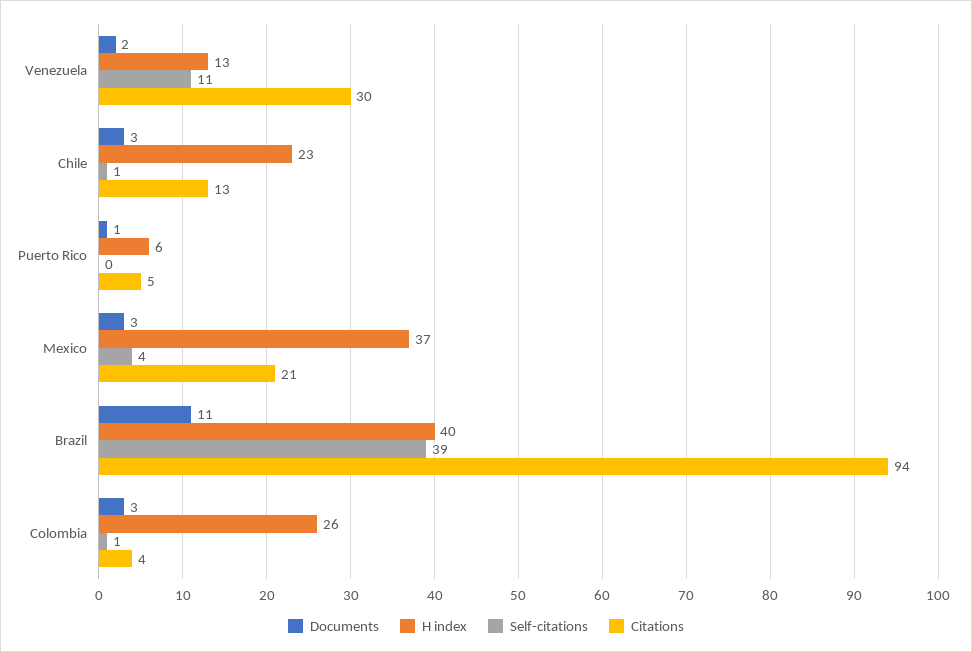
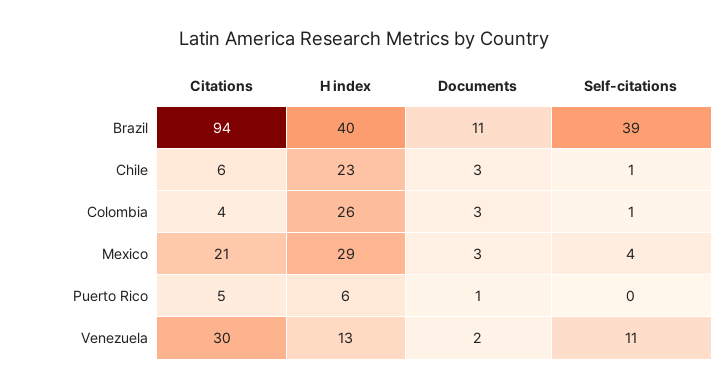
Citations, Chile: 13 -> 6
H index, Mexico: 37 -> 29

